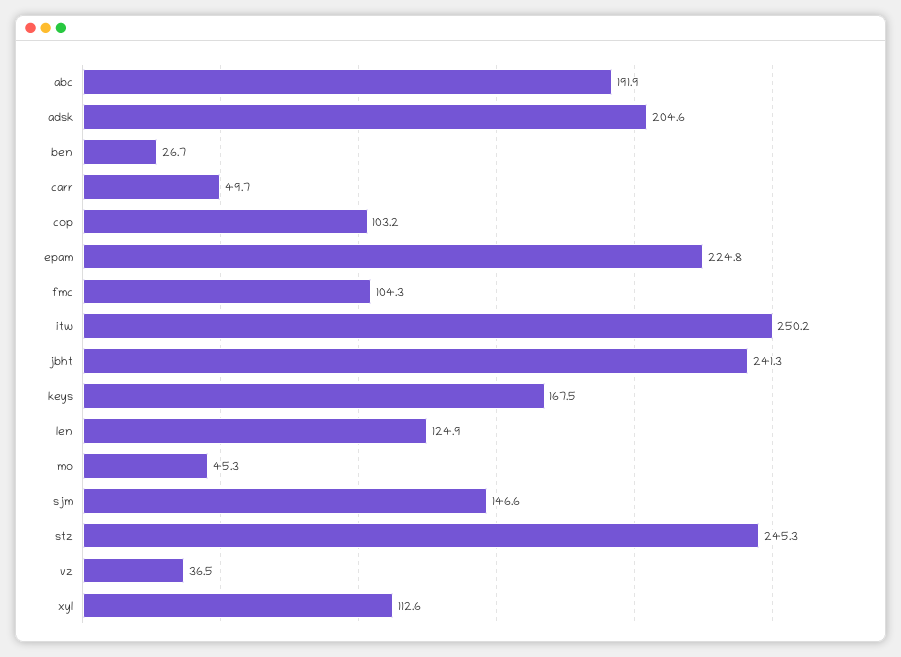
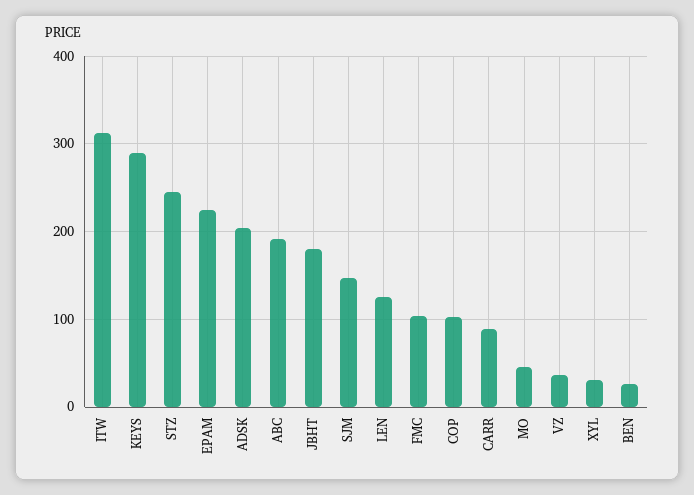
carr: 49.7 -> 90
itw: 250.2 -> 310
jbht: 241.3 -> 180
keys: 167.5 -> 290
xyl: 112.6 -> 30

